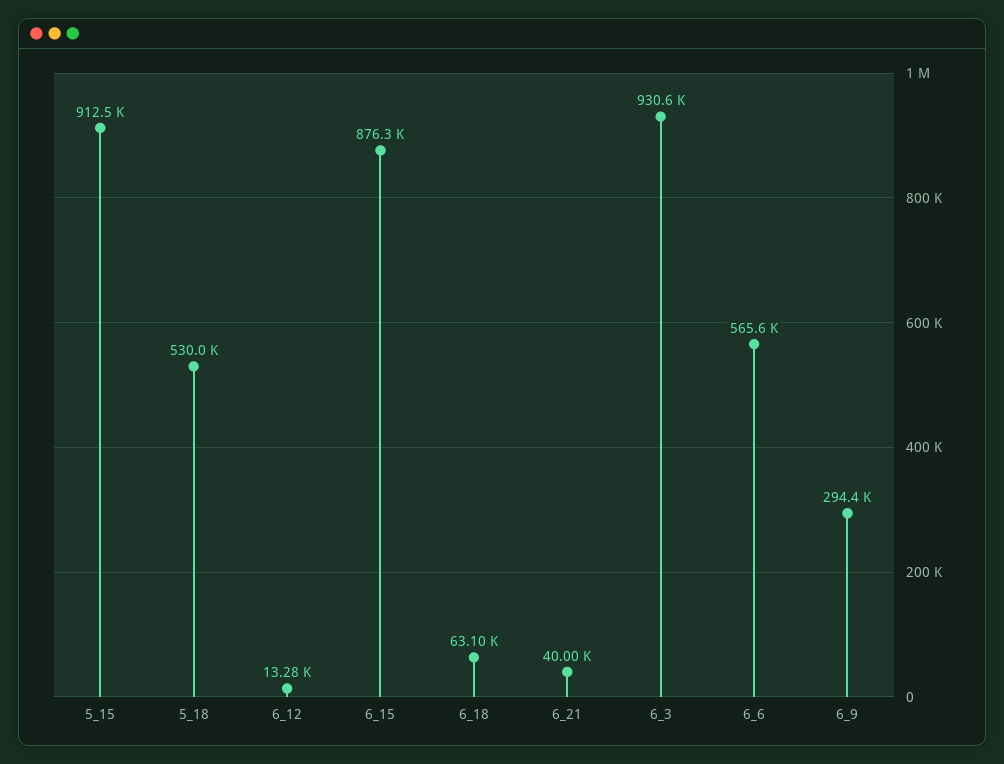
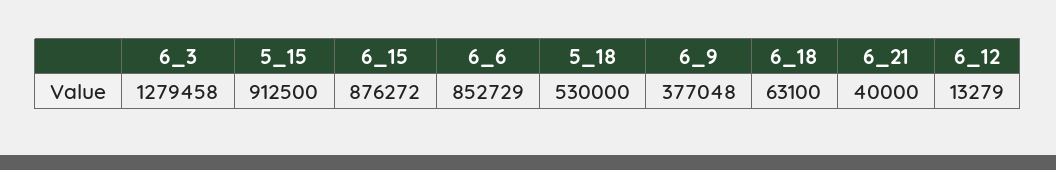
6_3: 930600 -> 1279458
6_6: 565600 -> 852729
6_9: 294400 -> 377048

